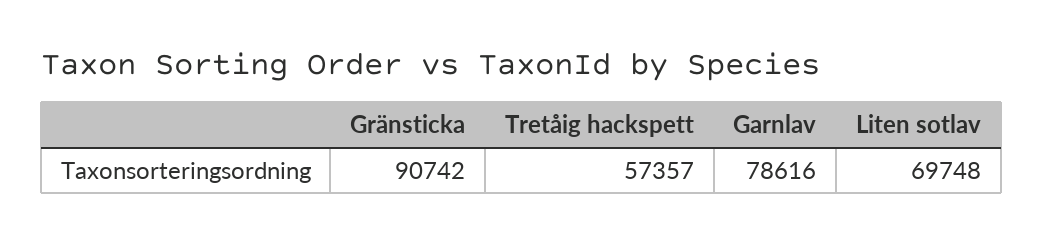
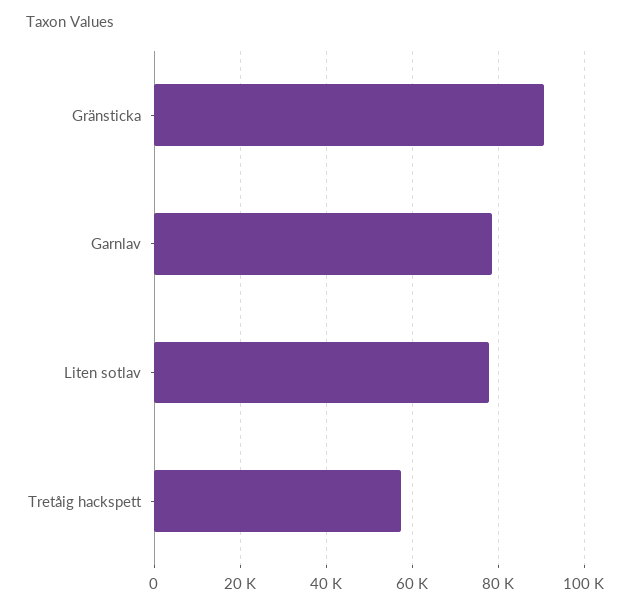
Liten sotlav: 69748 -> 78000

